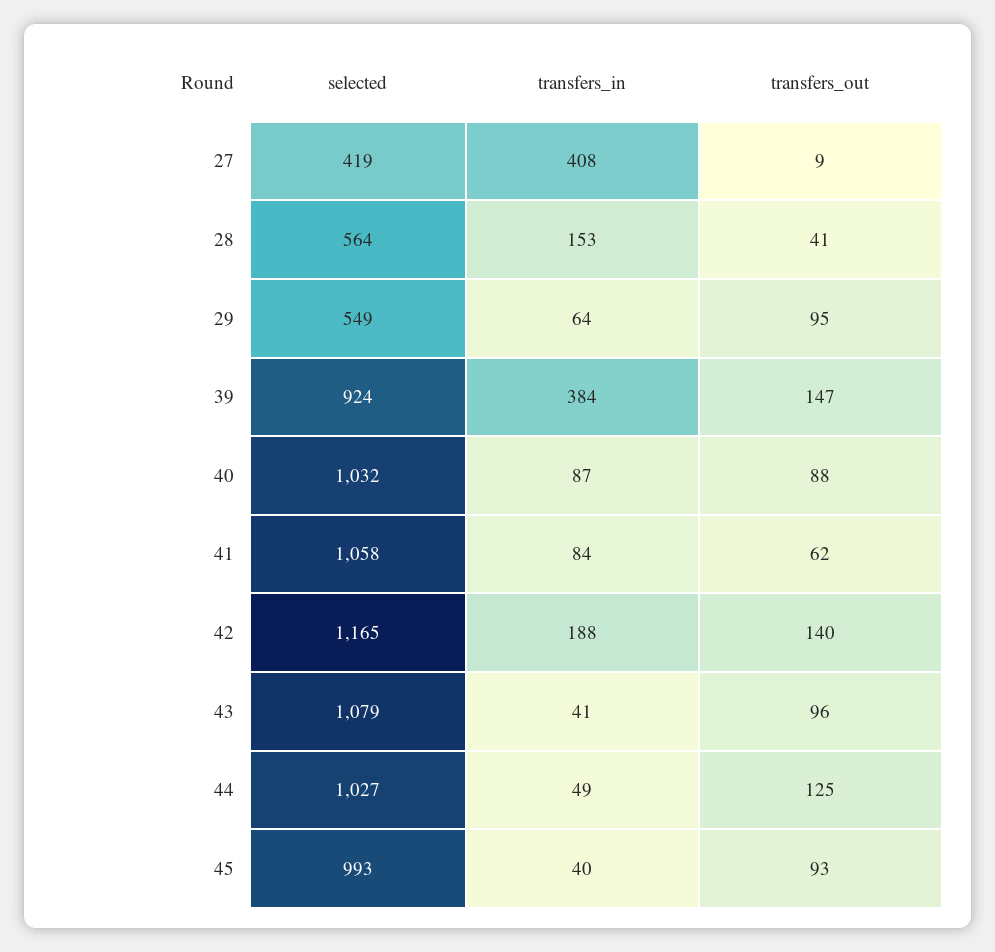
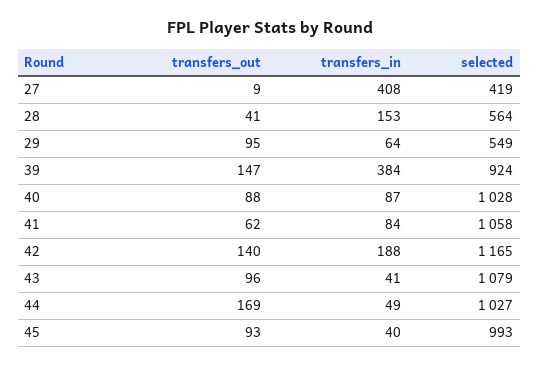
selected, 40: 1032 -> 1028
transfers_out, 44: 125 -> 169

